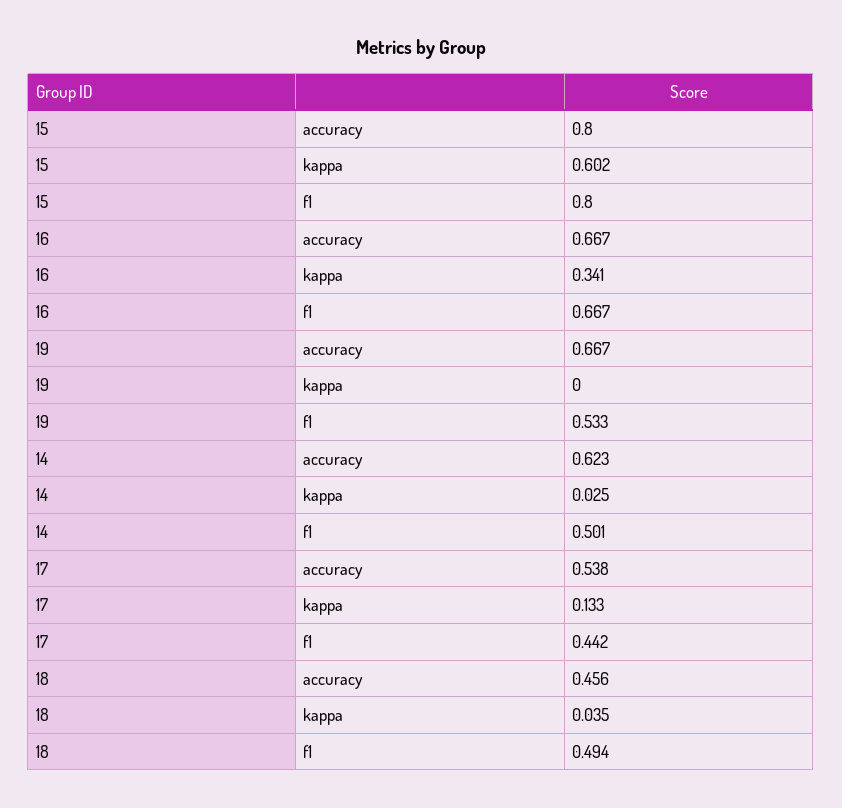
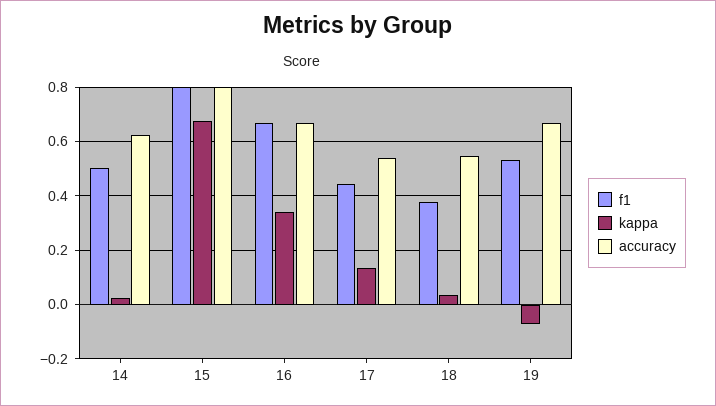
kappa, 15: 0.602 -> 0.675
kappa, 19: 0 -> -0.075
accuracy, 18: 0.456 -> 0.55
f1, 18: 0.494 -> 0.375

